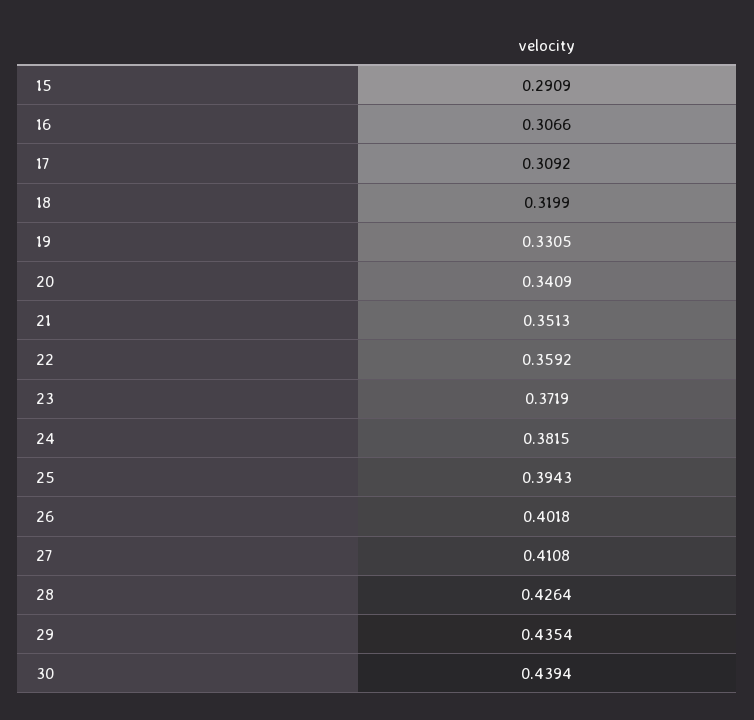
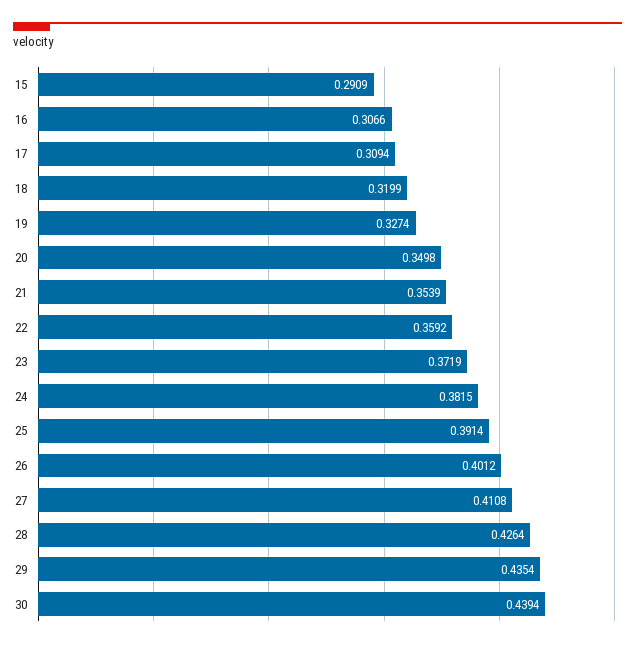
17: 0.3092 -> 0.3094
19: 0.3305 -> 0.3274
20: 0.3409 -> 0.3498
21: 0.3513 -> 0.3539
25: 0.3943 -> 0.3914
26: 0.4018 -> 0.4012

